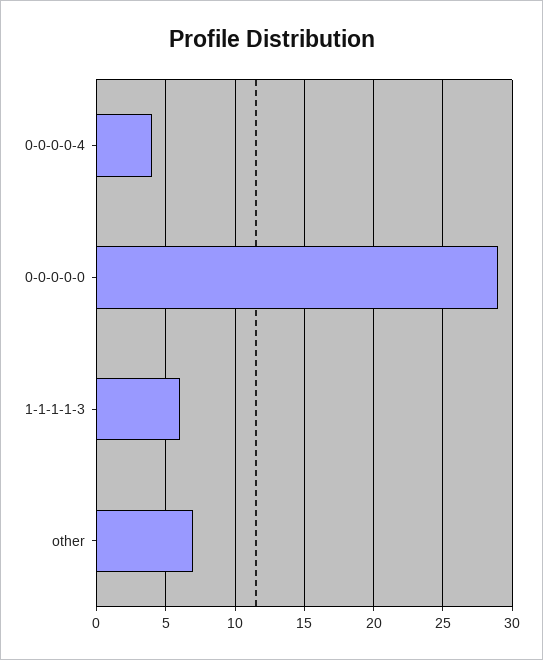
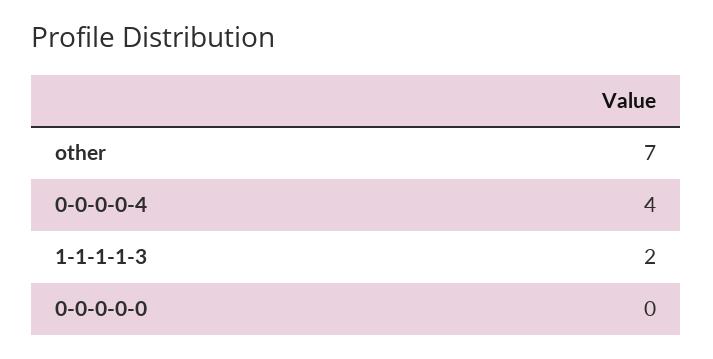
0-0-0-0-0: 29 -> 0
1-1-1-1-3: 6 -> 2

